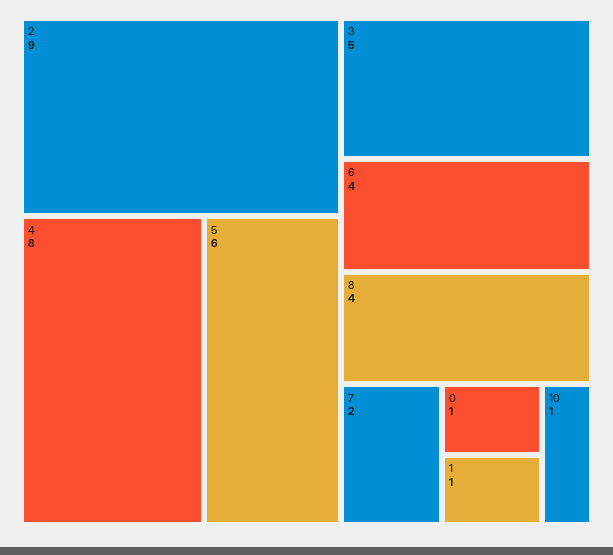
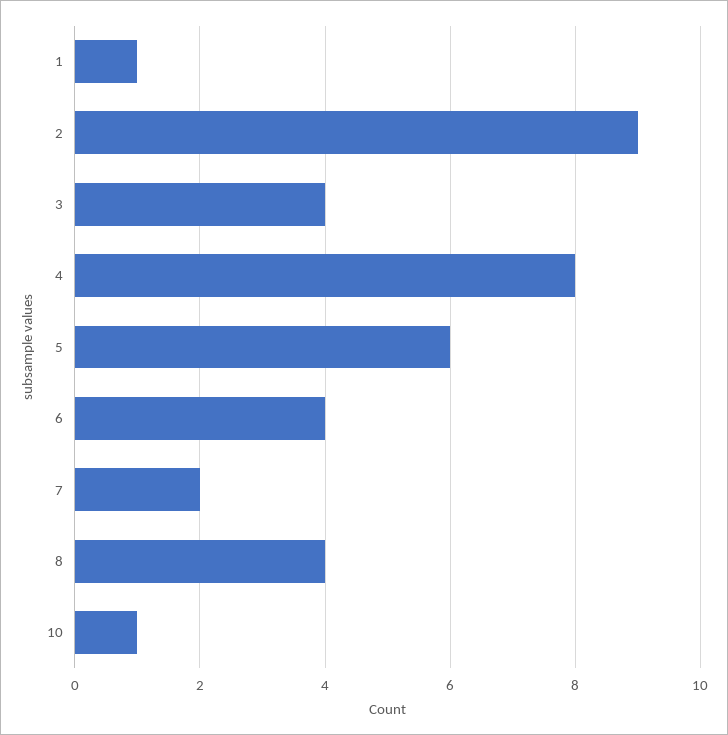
3: 5 -> 4
0: 1 -> none

